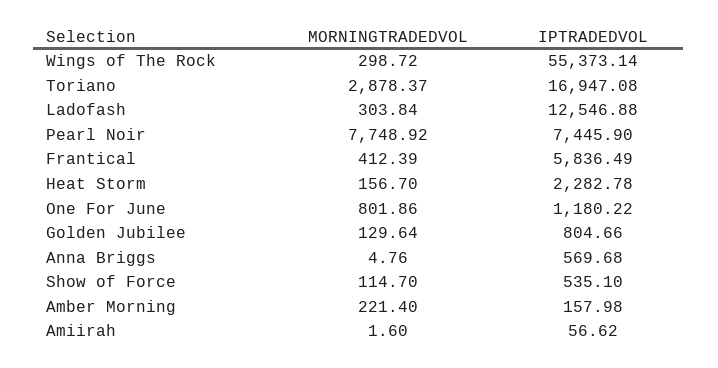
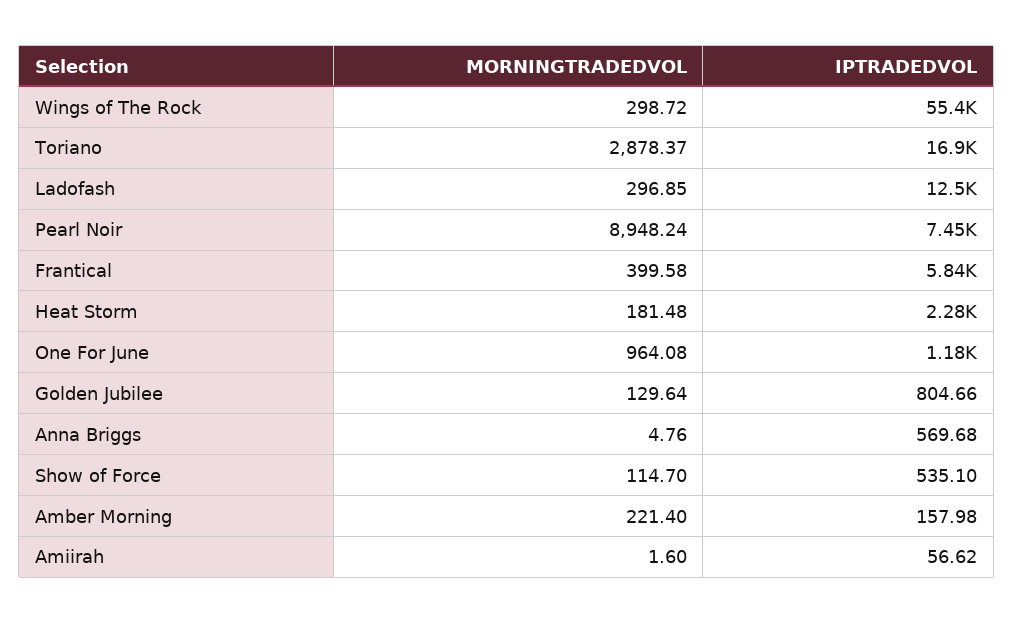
MORNINGTRADEDVOL, Ladofash: 303.84 -> 296.85
MORNINGTRADEDVOL, Pearl Noir: 7748.92 -> 8948.24
MORNINGTRADEDVOL, Frantical: 412.39 -> 399.58
MORNINGTRADEDVOL, Heat Storm: 156.7 -> 181.48
MORNINGTRADEDVOL, One For June: 801.86 -> 964.08

